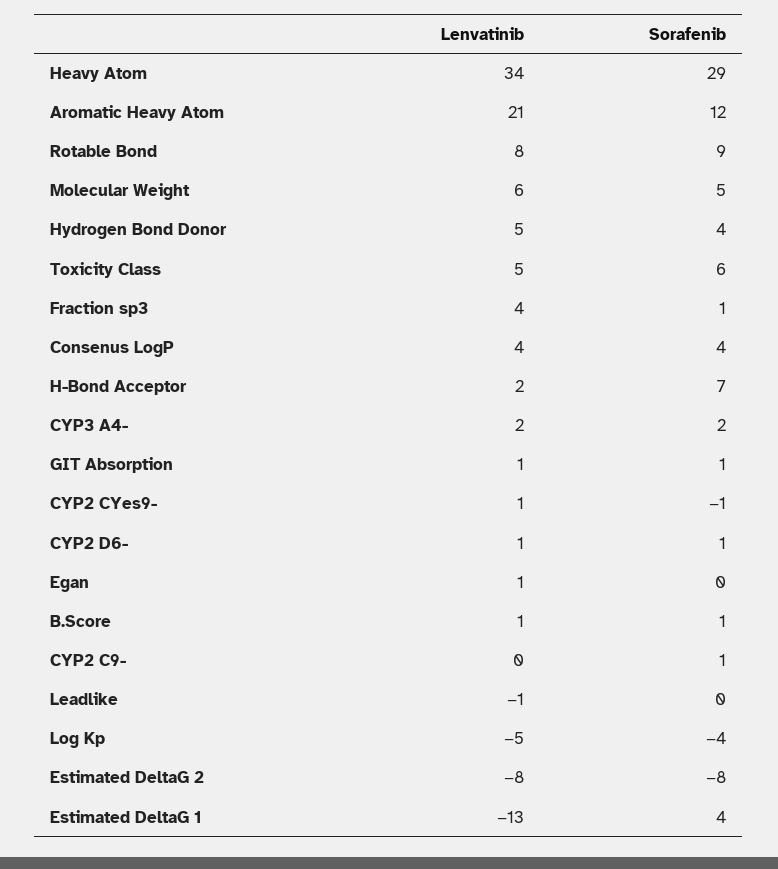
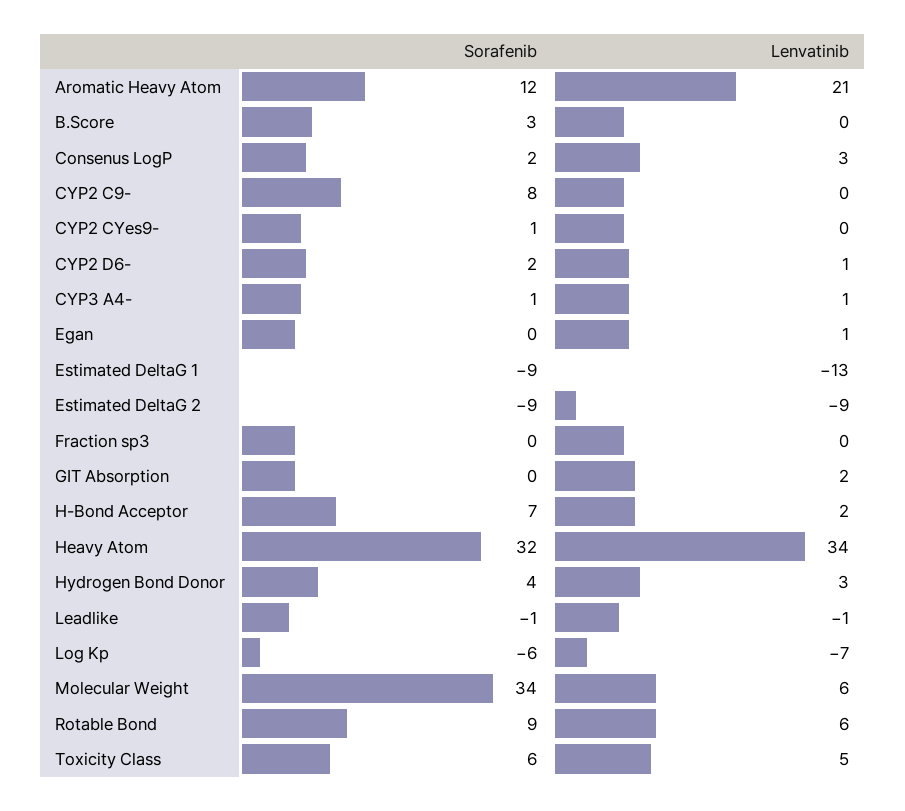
Sorafenib, Heavy Atom: 29 -> 32
Lenvatinib, Rotable Bond: 8 -> 6
Sorafenib, Molecular Weight: 5 -> 34
Lenvatinib, Hydrogen Bond Donor: 5 -> 3
Lenvatinib, Fraction sp3: 4 -> 0
Sorafenib, Fraction sp3: 1 -> 0
Lenvatinib, Consenus LogP: 4 -> 3
Sorafenib, Consenus LogP: 4 -> 2
Lenvatinib, CYP3 A4-: 2 -> 1
Sorafenib, CYP3 A4-: 2 -> 1
Lenvatinib, GIT Absorption: 1 -> 2
Sorafenib, GIT Absorption: 1 -> 0
Lenvatinib, CYP2 CYes9-: 1 -> 0
Sorafenib, CYP2 CYes9-: -1 -> 1
Sorafenib, CYP2 D6-: 1 -> 2
Lenvatinib, B.Score: 1 -> 0
Sorafenib, B.Score: 1 -> 3
Sorafenib, CYP2 C9-: 1 -> 8
Sorafenib, Leadlike: 0 -> -1
Lenvatinib, Log Kp: -5 -> -7
Sorafenib, Log Kp: -4 -> -6
Lenvatinib, Estimated DeltaG 2: -8 -> -9
Sorafenib, Estimated DeltaG 2: -8 -> -9
Sorafenib, Estimated DeltaG 1: 4 -> -9

